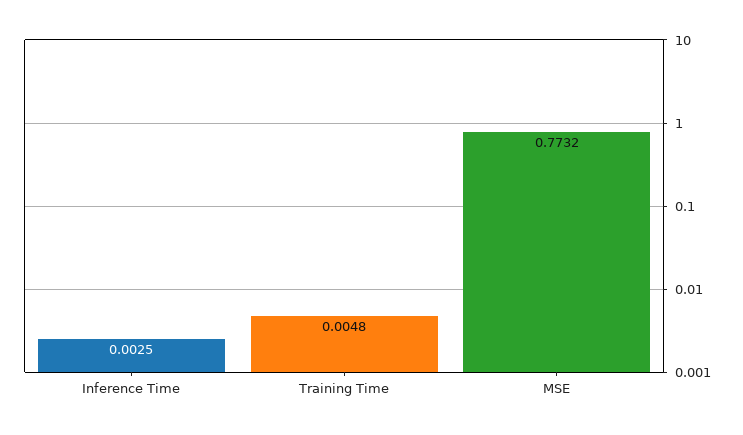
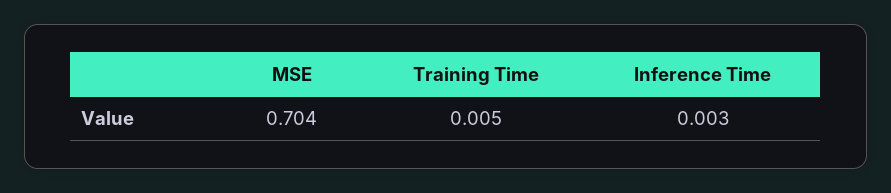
MSE: 0.7732 -> 0.704

